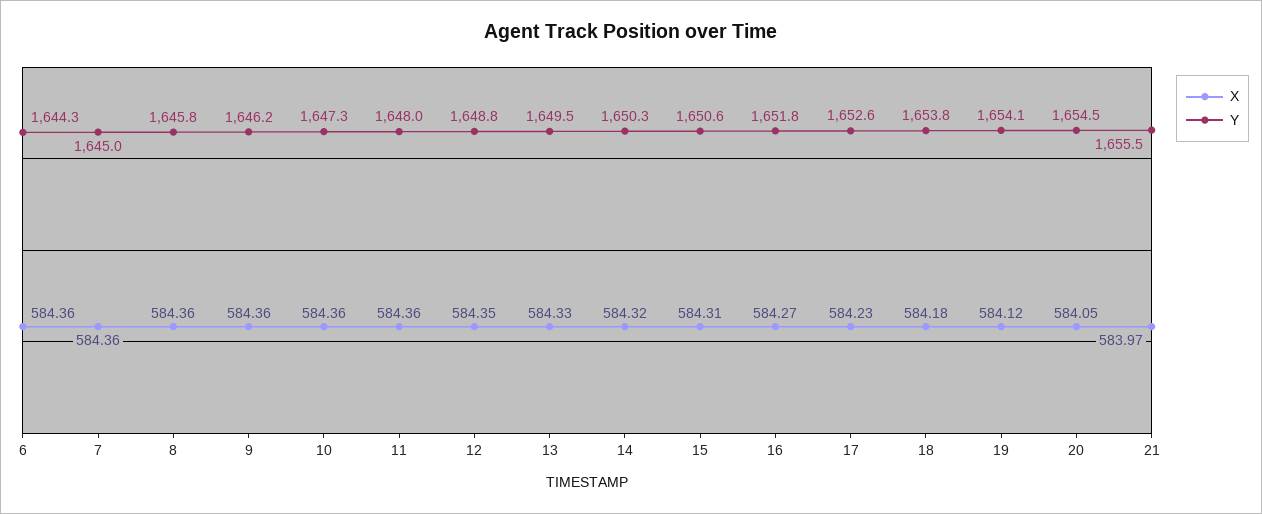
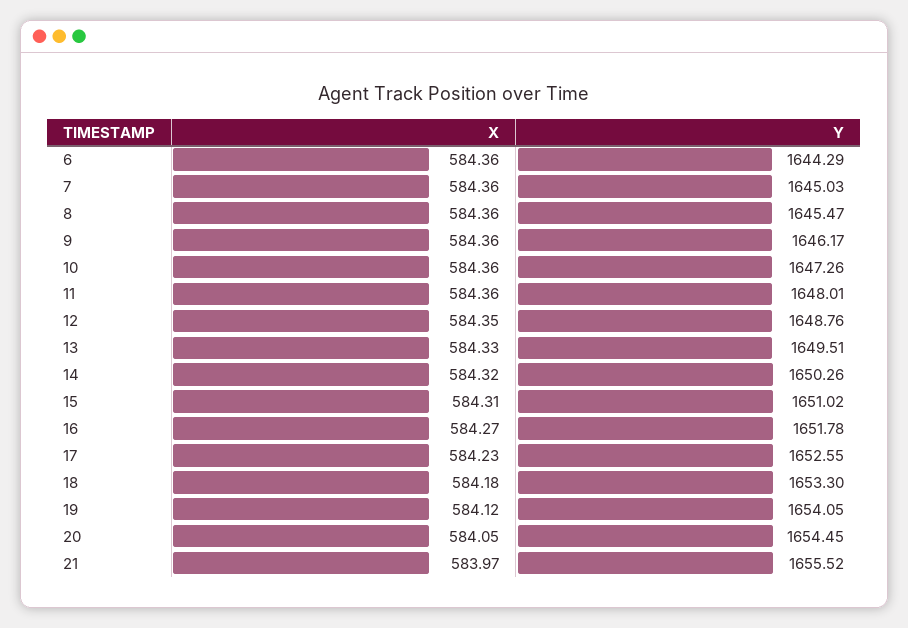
Y, 8: 1645.8 -> 1645.47
Y, 15: 1650.6 -> 1651.02
Y, 18: 1653.8 -> 1653.3

